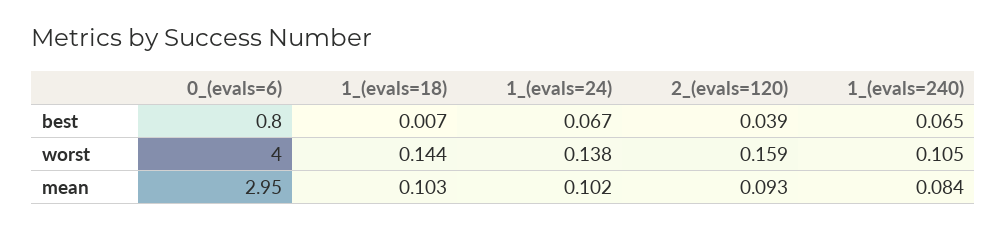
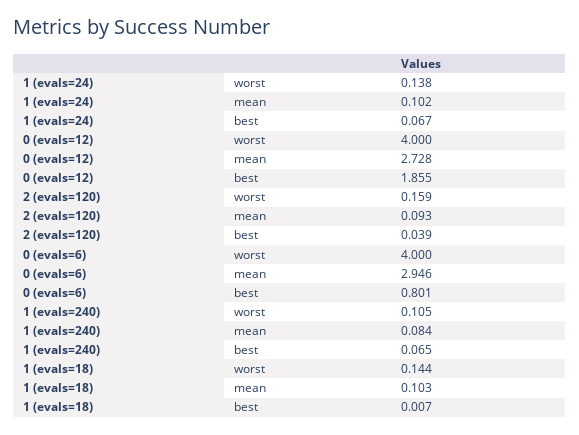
0 (evals=12), worst: none -> 4
0 (evals=12), mean: none -> 2.728
0 (evals=12), best: none -> 1.855

